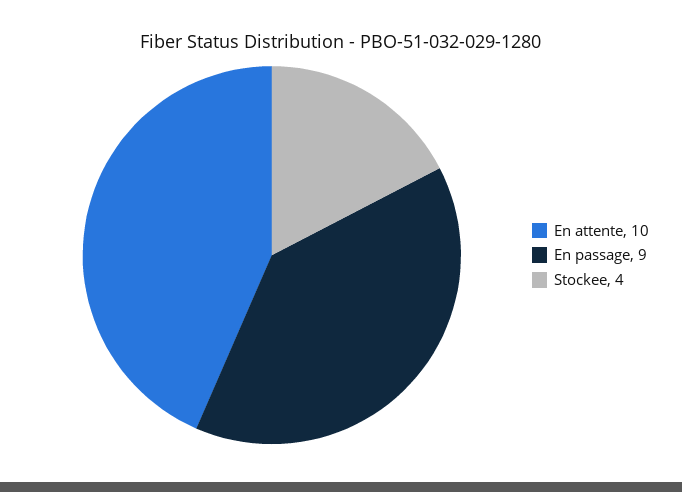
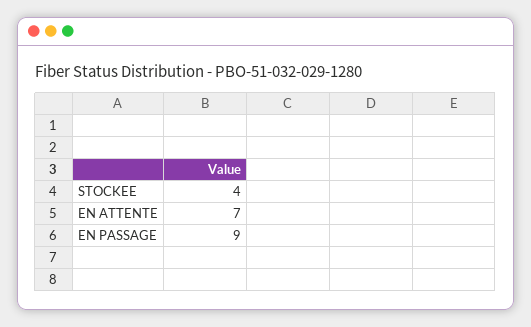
En attente: 10 -> 7

